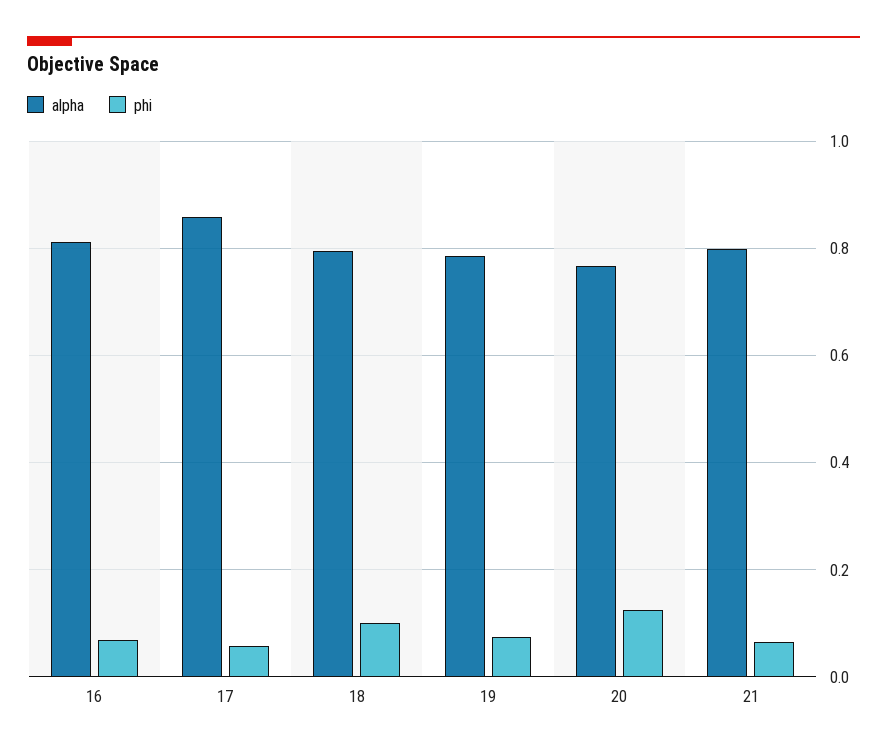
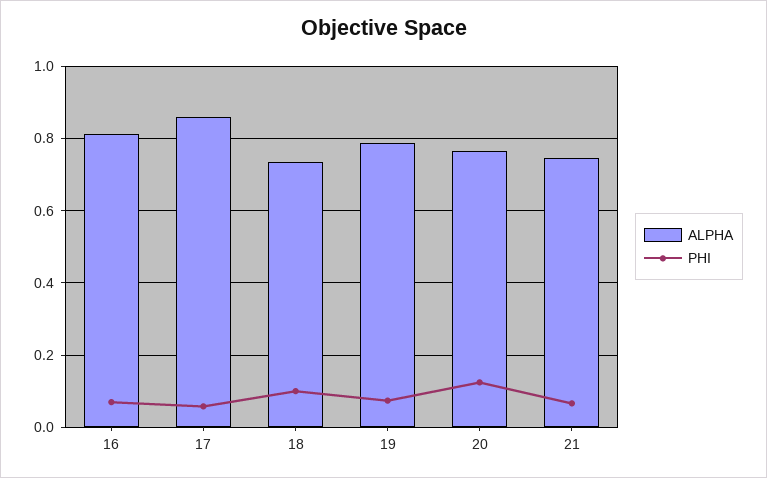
alpha, 18: 0.8 -> 0.74
alpha, 21: 0.8 -> 0.74

